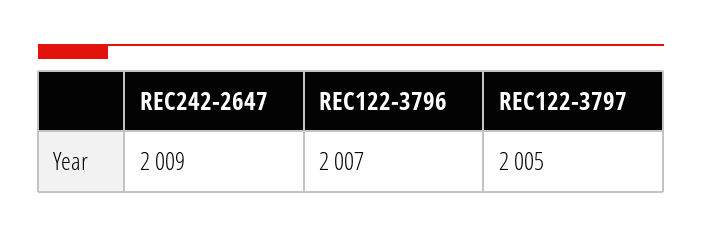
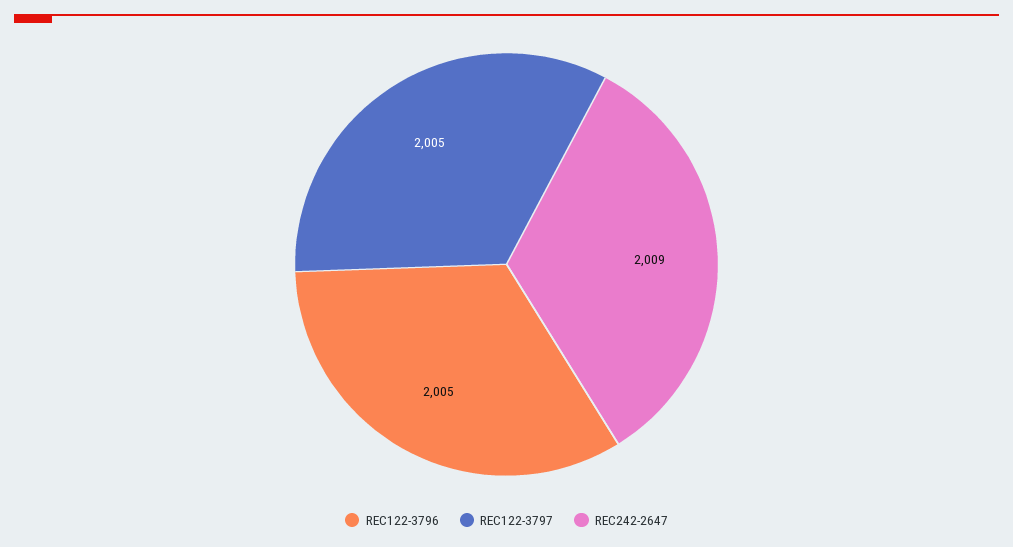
REC122-3796: 2007 -> 2005

